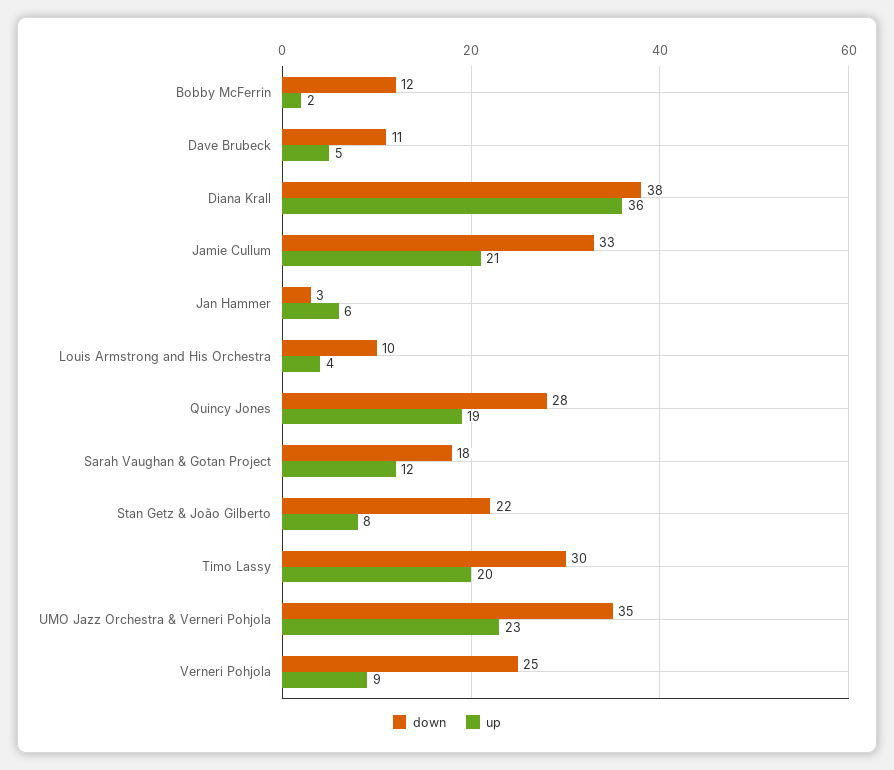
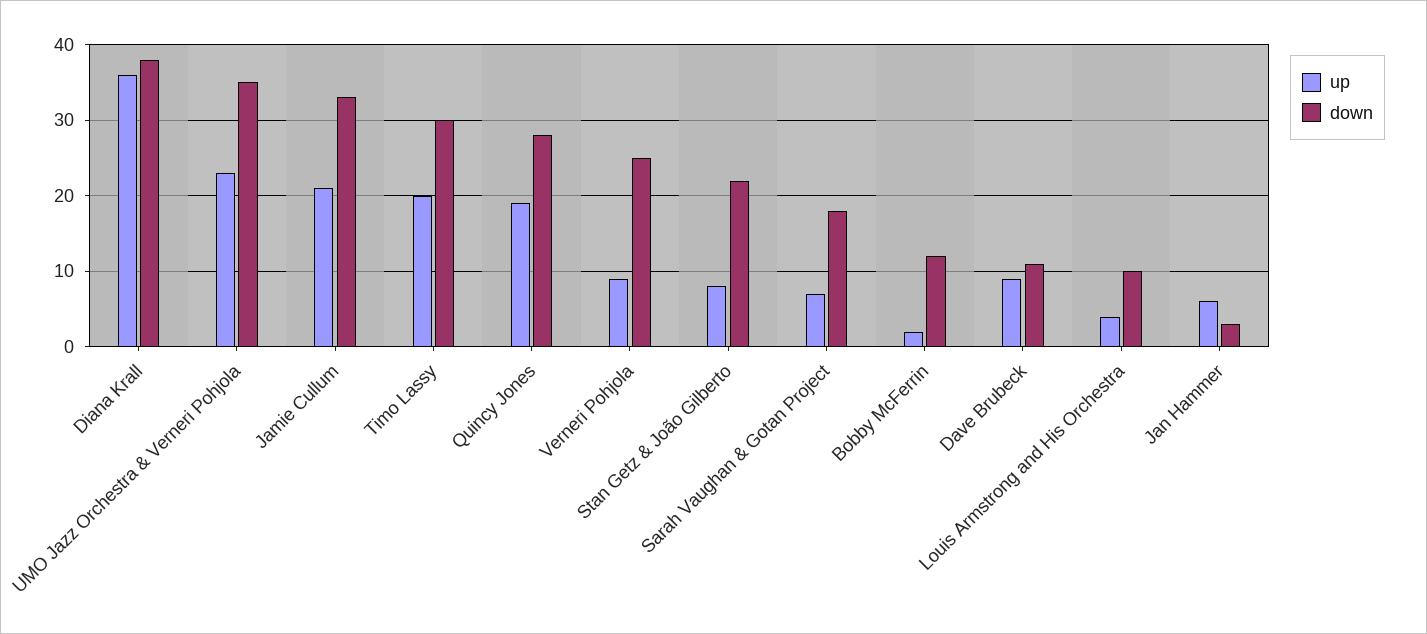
up, Dave Brubeck: 5 -> 9
up, Sarah Vaughan & Gotan Project: 12 -> 7

